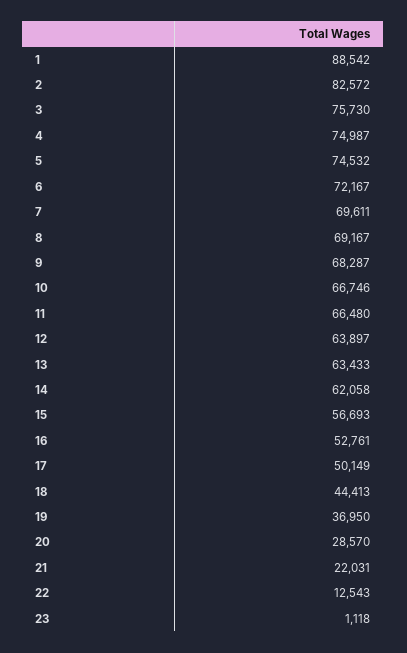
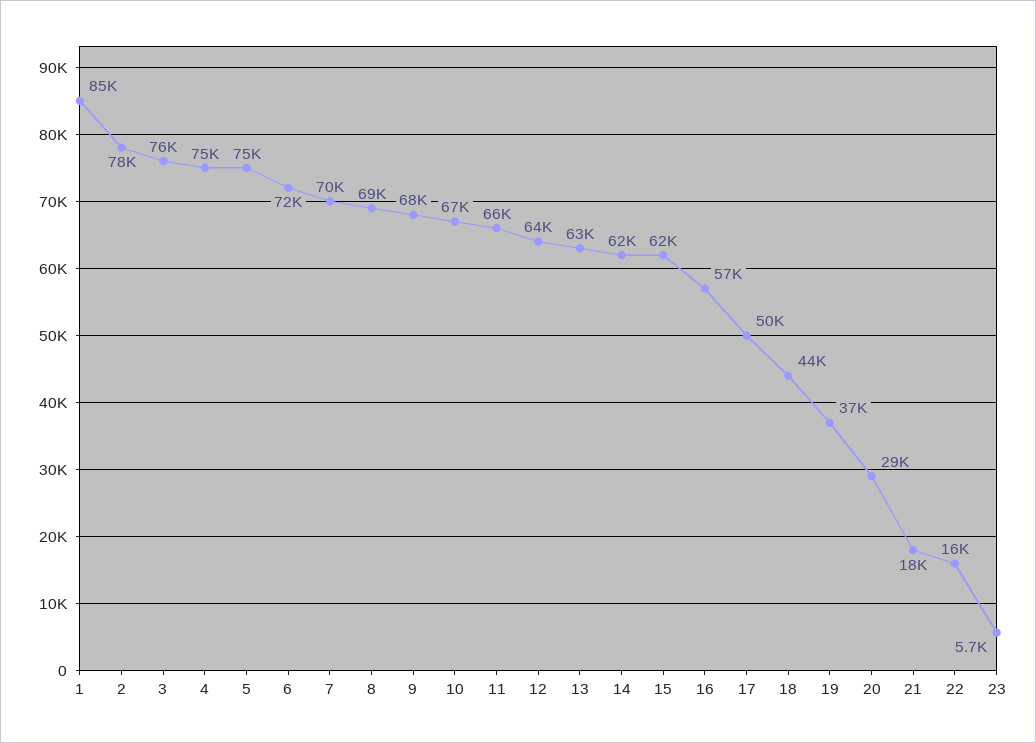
1: 88542 -> 85000
2: 82572 -> 78000
15: 56693 -> 62000
16: 52761 -> 57000
21: 22031 -> 18000
22: 12543 -> 16000
23: 1118 -> 5700

